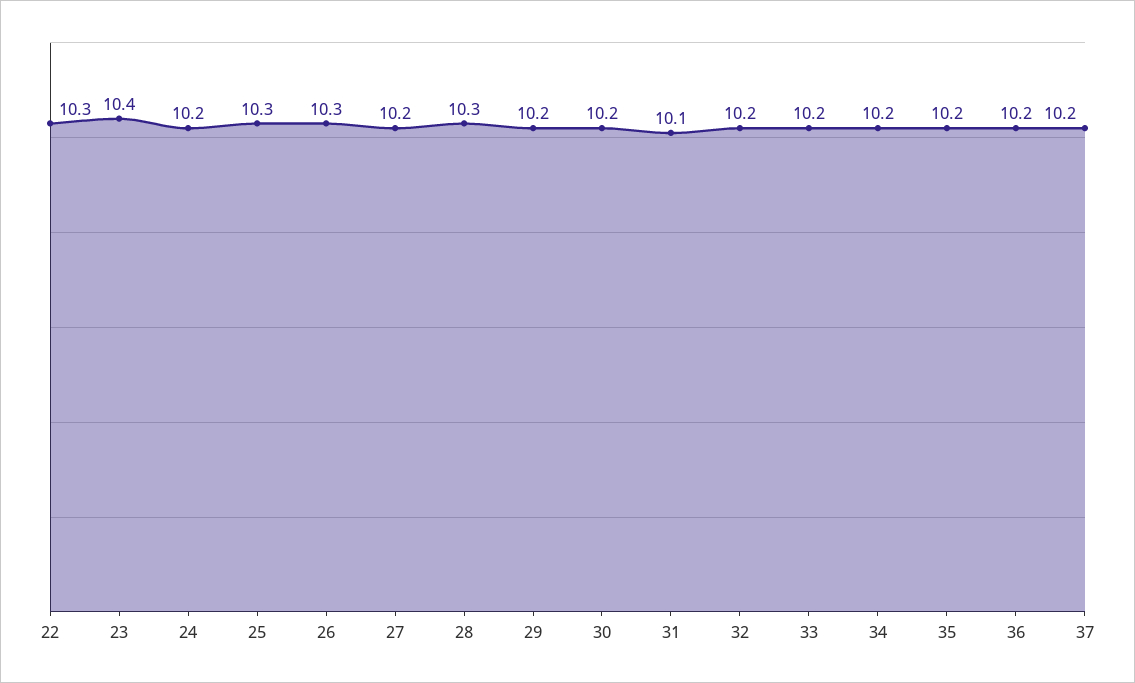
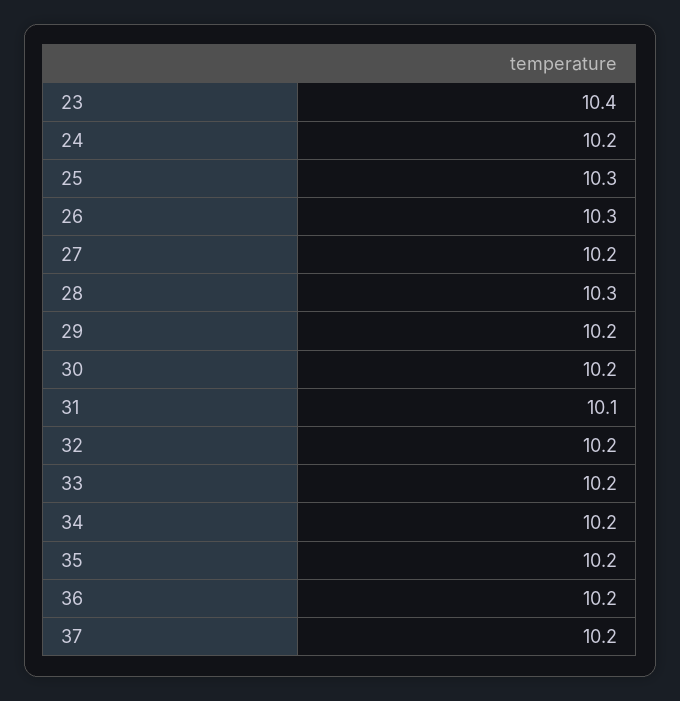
22: 10.3 -> none

